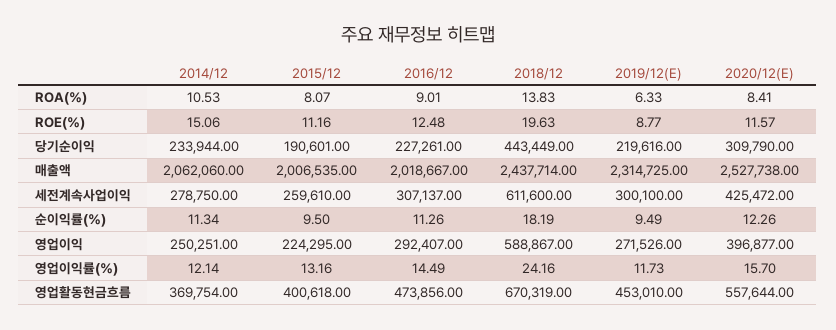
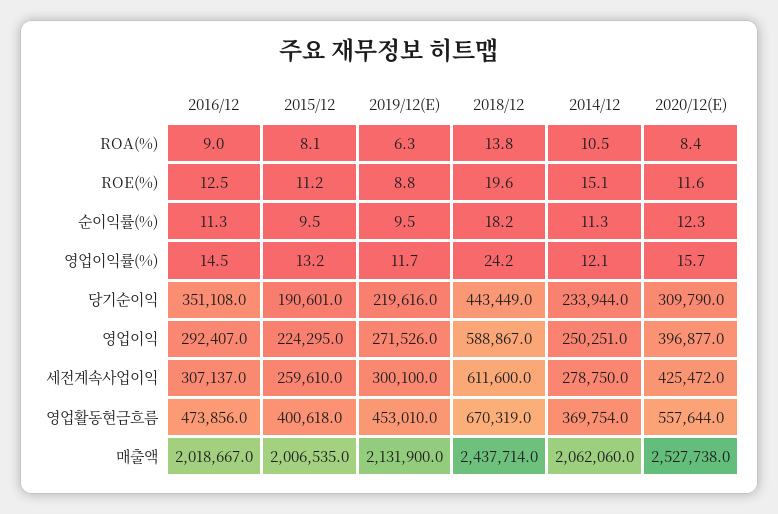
2016/12, 당기순이익: 227261 -> 351108
2019/12(E), 매출액: 2314725 -> 2131900

